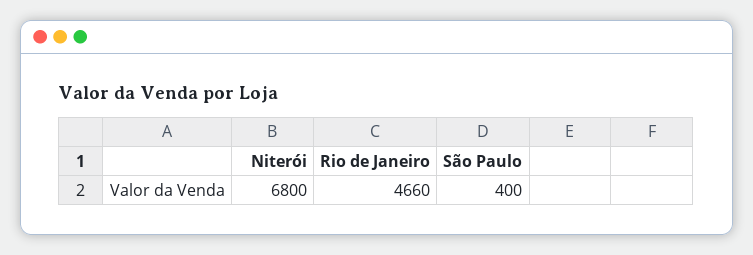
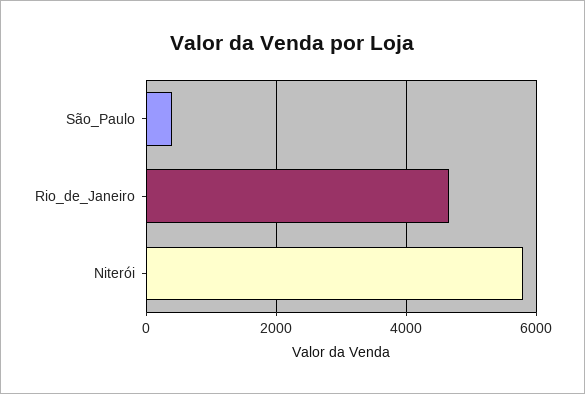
Niterói: 6800 -> 5800

